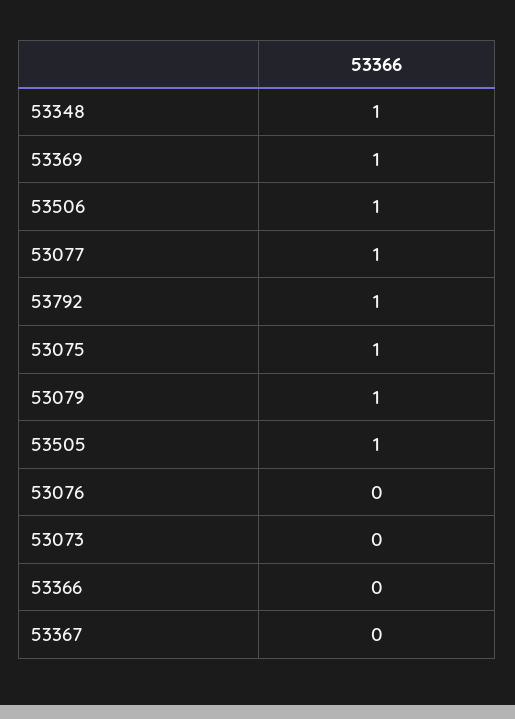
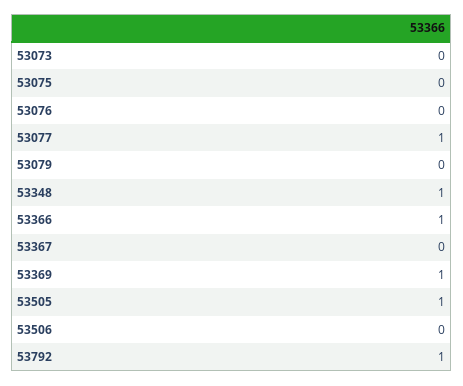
53506: 1 -> 0
53075: 1 -> 0
53079: 1 -> 0
53366: 0 -> 1

